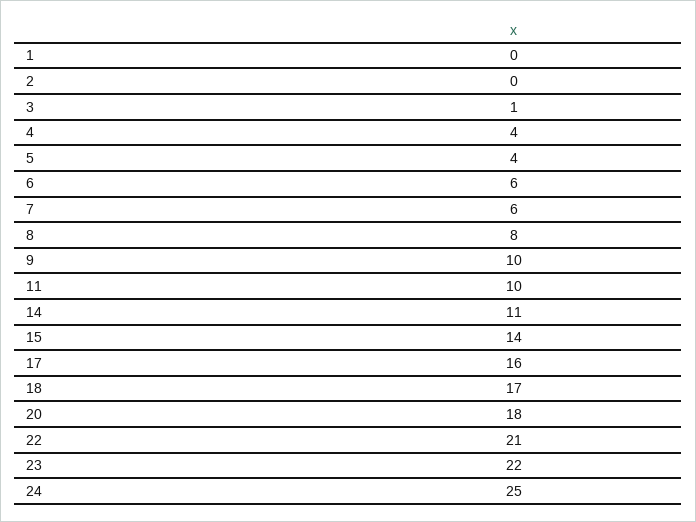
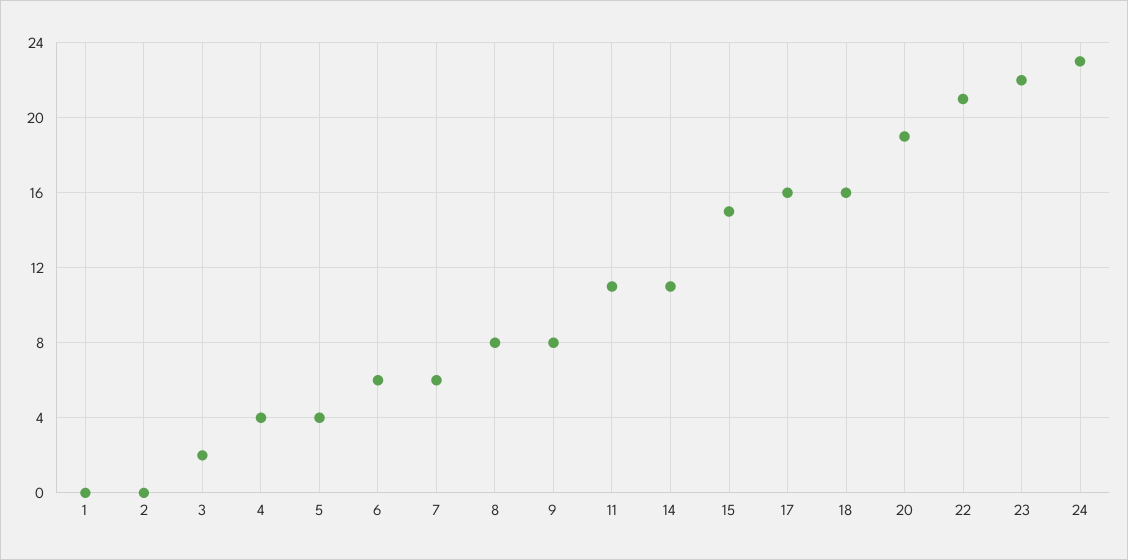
3: 1 -> 2
9: 10 -> 8
11: 10 -> 11
15: 14 -> 15
18: 17 -> 16
20: 18 -> 19
24: 25 -> 23

